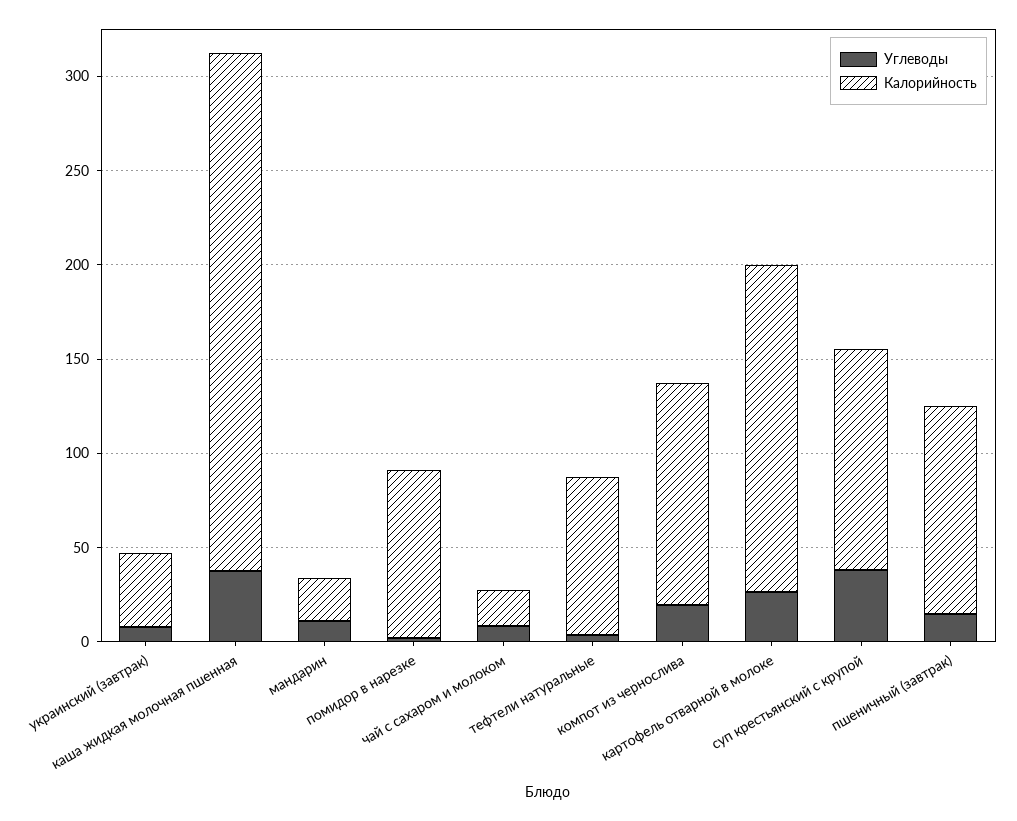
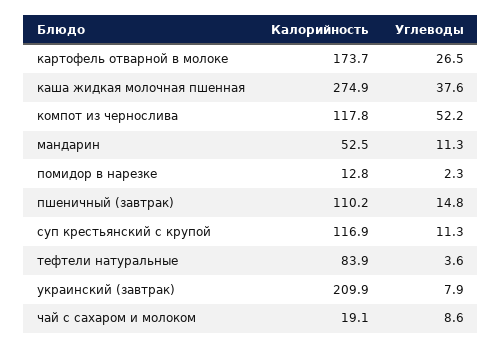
Калорийность, украинский (завтрак): 40 -> 209.9
Калорийность, мандарин: 20 -> 52.5
Калорийность, помидор в нарезке: 90 -> 12.8
Углеводы, компот из чернослива: 20 -> 52.2
Углеводы, суп крестьянский с крупой: 40 -> 11.3

